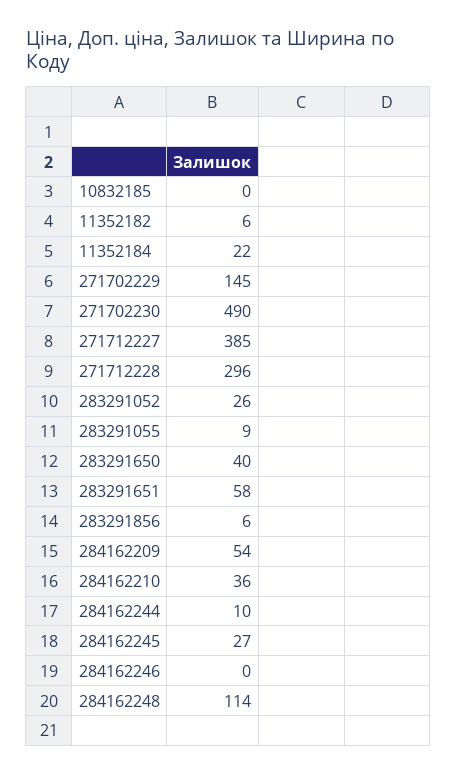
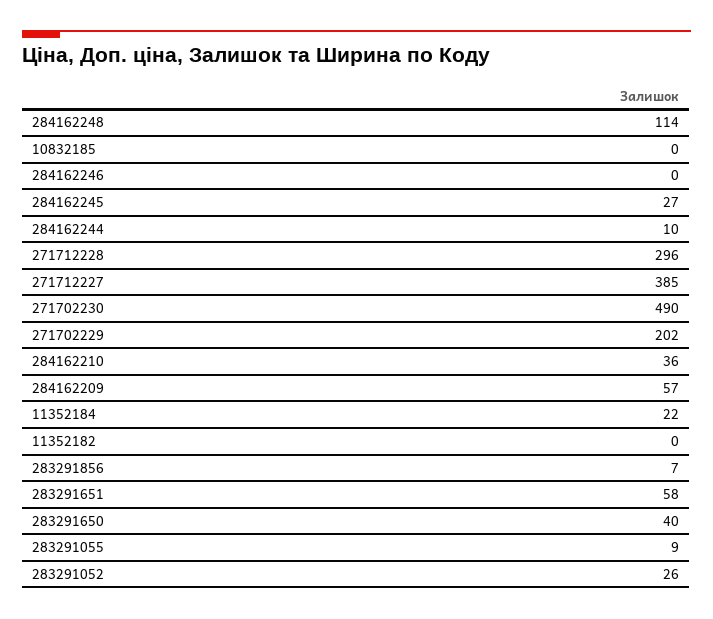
11352182: 6 -> 0
271702229: 145 -> 202
283291856: 6 -> 7
284162209: 54 -> 57

